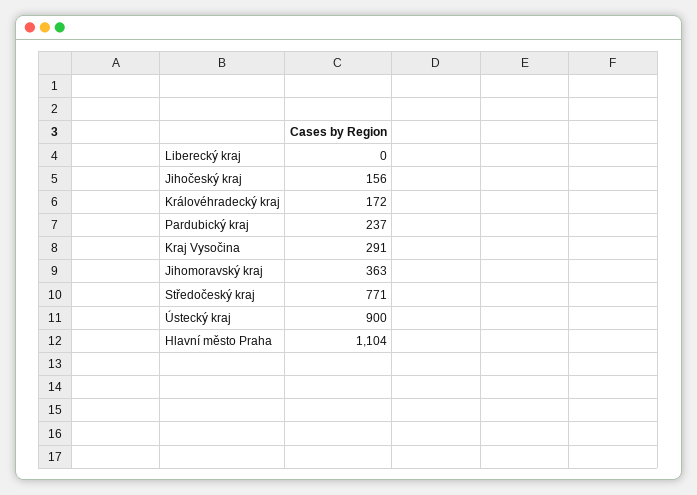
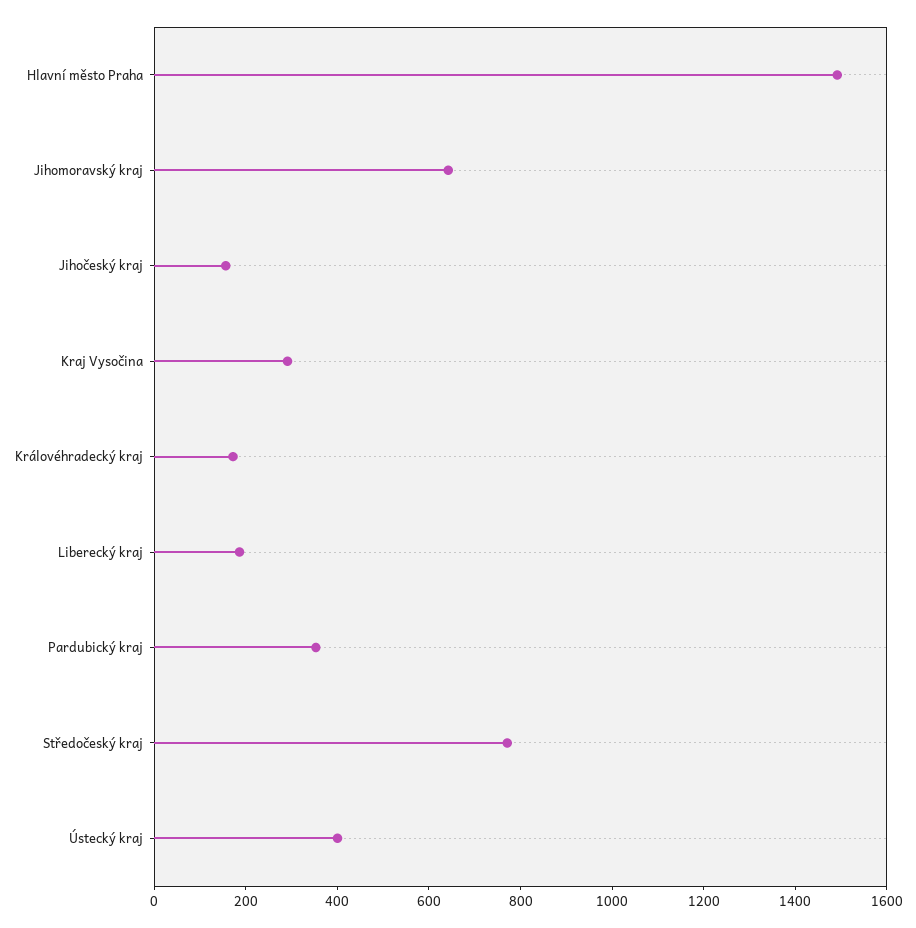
Liberecký kraj: 0 -> 200
Pardubický kraj: 237 -> 350
Jihomoravský kraj: 363 -> 650
Ústecký kraj: 900 -> 400
Hlavní město Praha: 1104 -> 1500

